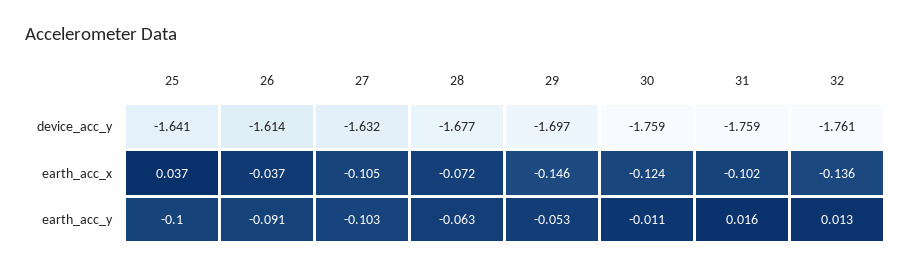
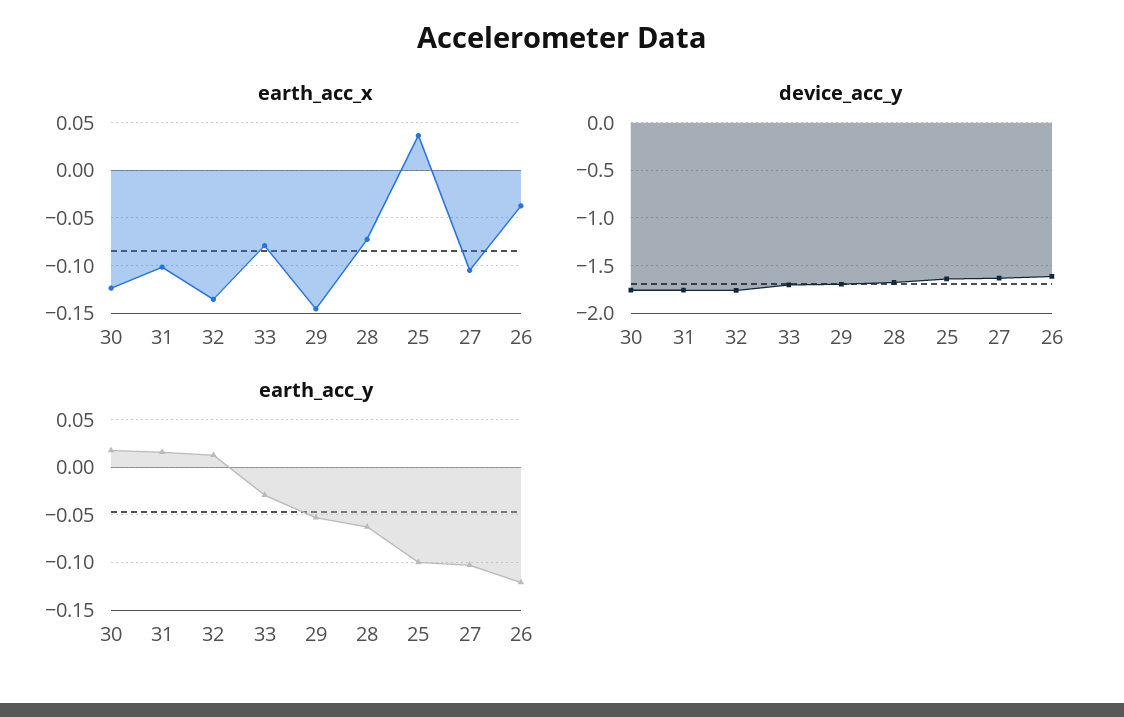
earth_acc_y, 26: -0.091 -> -0.12
earth_acc_y, 30: -0.011 -> 0.02
earth_acc_x, 33: none -> -0.08
device_acc_y, 33: none -> -1.7
earth_acc_y, 33: none -> -0.03

